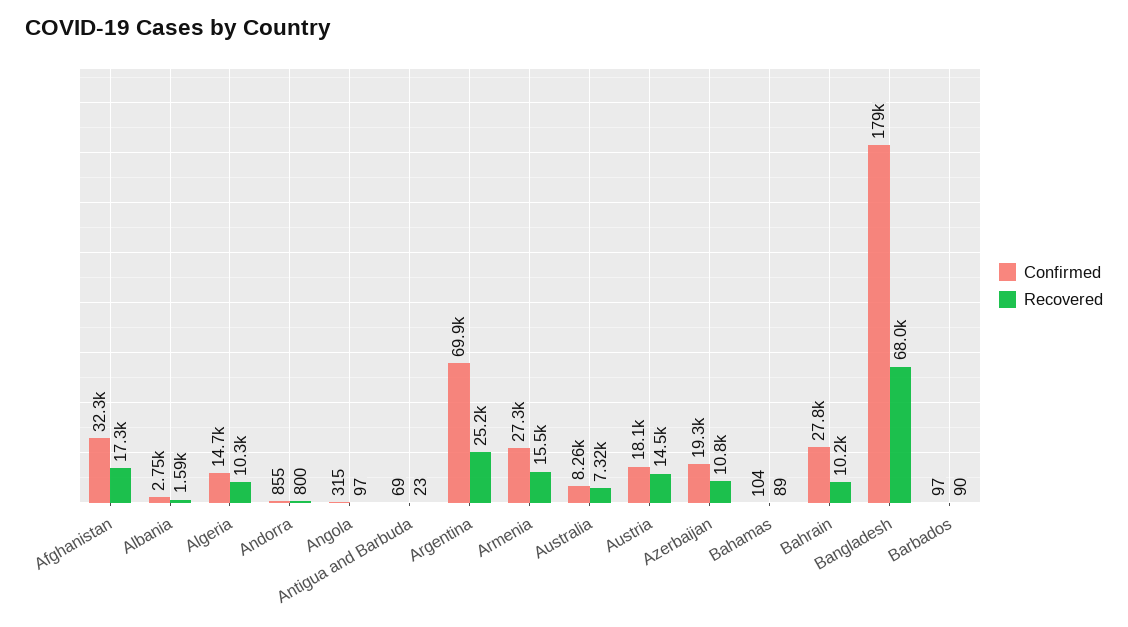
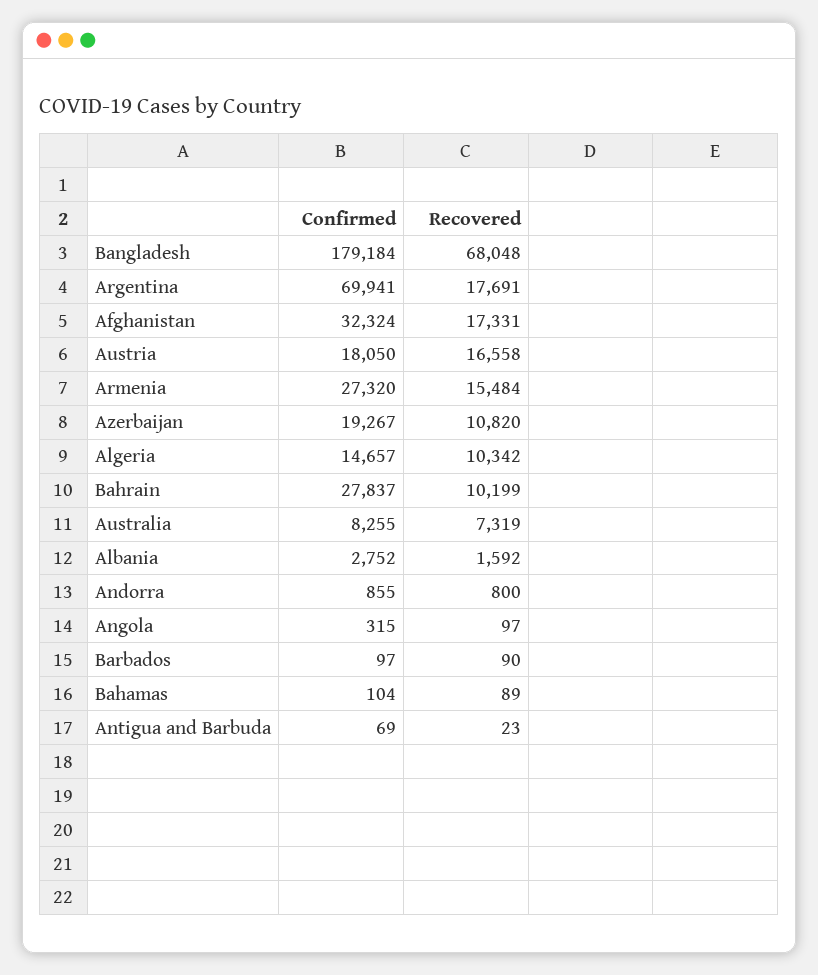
Recovered, Argentina: 25200 -> 17691
Recovered, Austria: 14500 -> 16558

